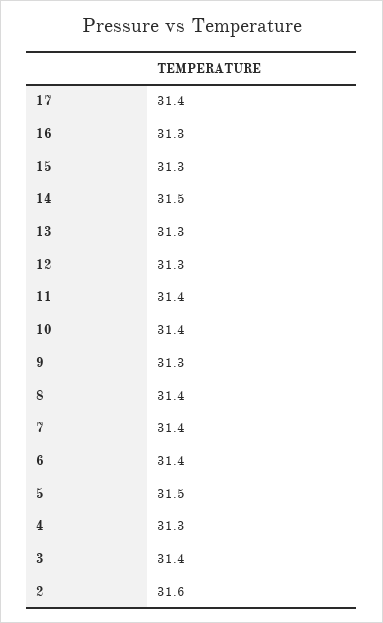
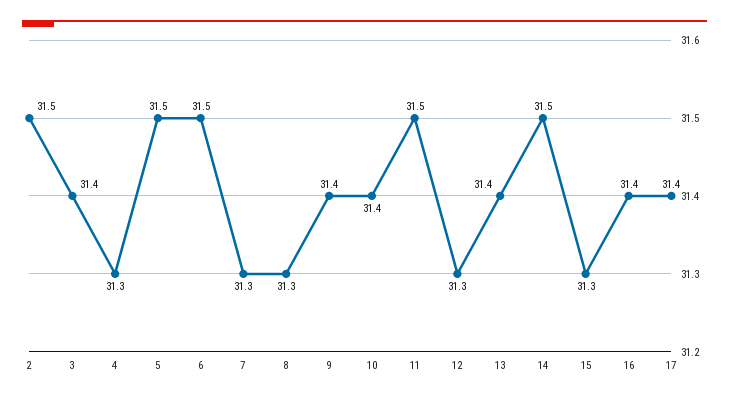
16: 31.3 -> 31.4
13: 31.3 -> 31.4
11: 31.4 -> 31.5
9: 31.3 -> 31.4
8: 31.4 -> 31.3
7: 31.4 -> 31.3
6: 31.4 -> 31.5
2: 31.6 -> 31.5

